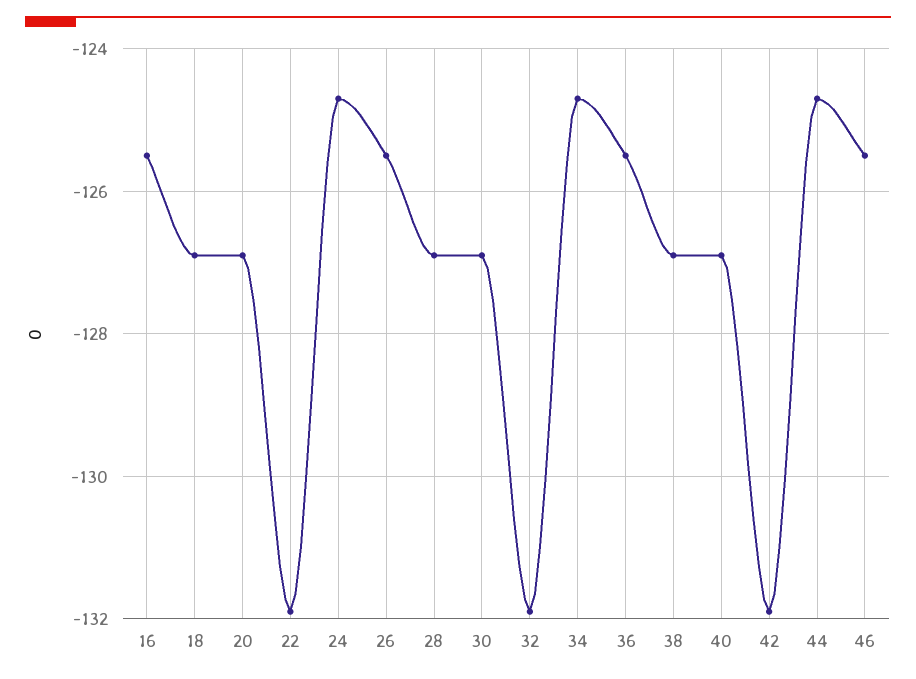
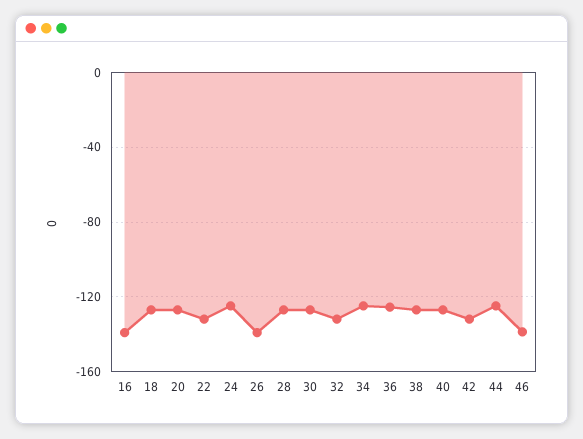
16: -125.5 -> -140
26: -125.5 -> -140
46: -125.5 -> -140

